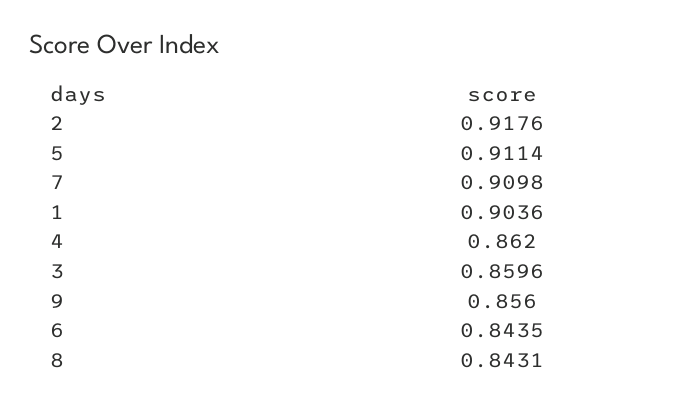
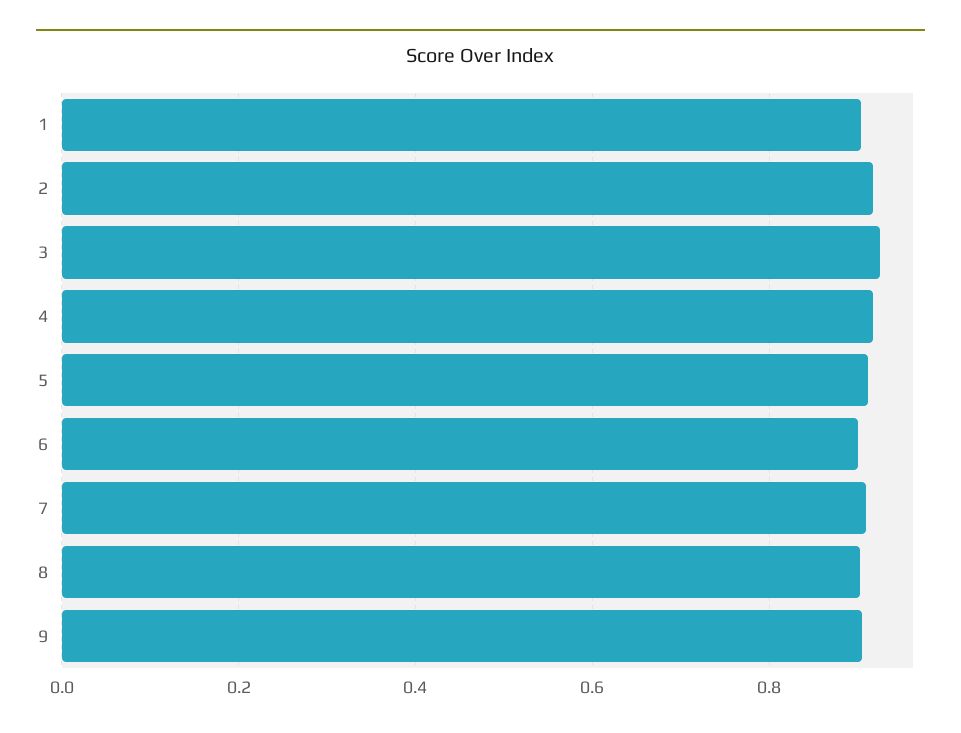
4: 0.862 -> 0.92
3: 0.8596 -> 0.92
9: 0.856 -> 0.9
6: 0.8435 -> 0.9
8: 0.8431 -> 0.9

